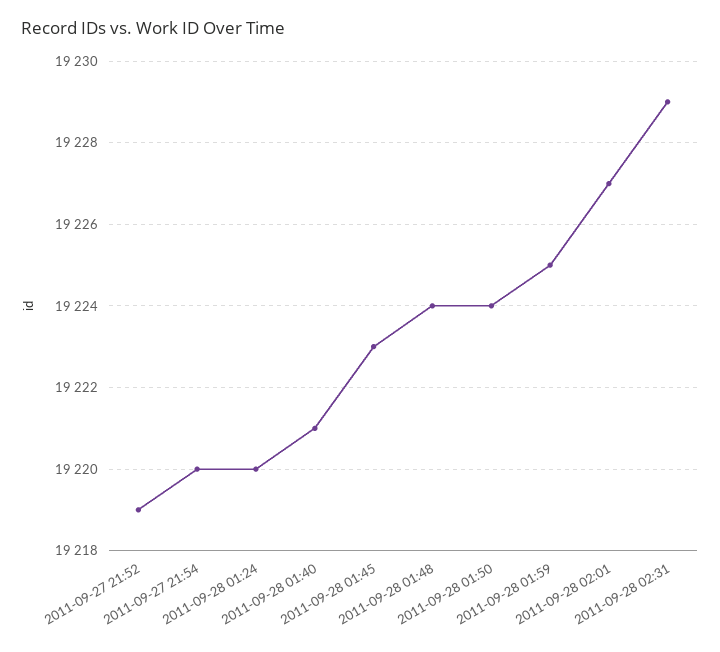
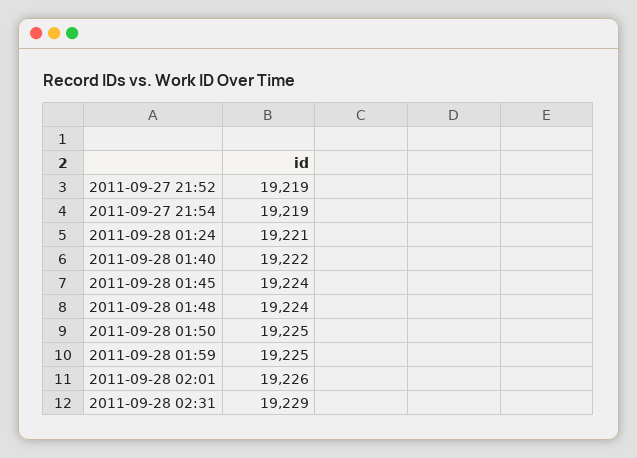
2011-09-27 21:54: 19220 -> 19219
2011-09-28 01:24: 19220 -> 19221
2011-09-28 01:40: 19221 -> 19222
2011-09-28 01:45: 19223 -> 19224
2011-09-28 01:50: 19224 -> 19225
2011-09-28 02:01: 19227 -> 19226

